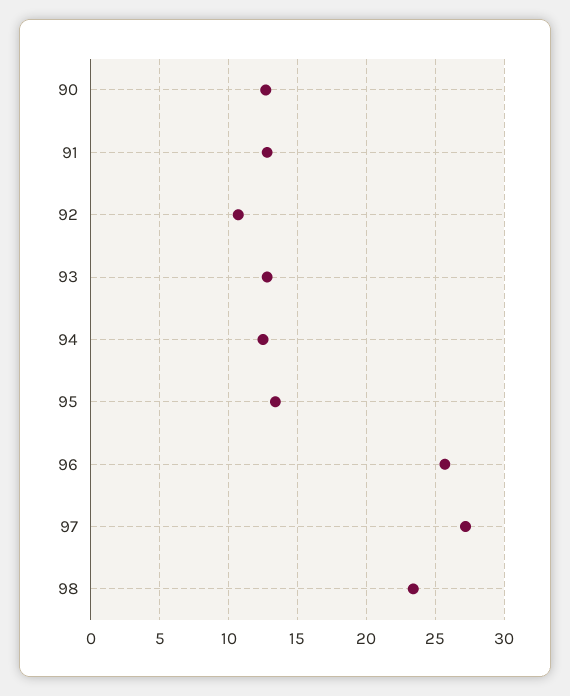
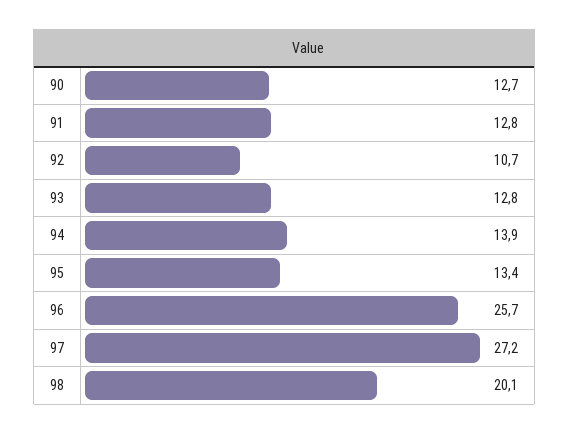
94: 12.5 -> 13.9
98: 23.5 -> 20.1

